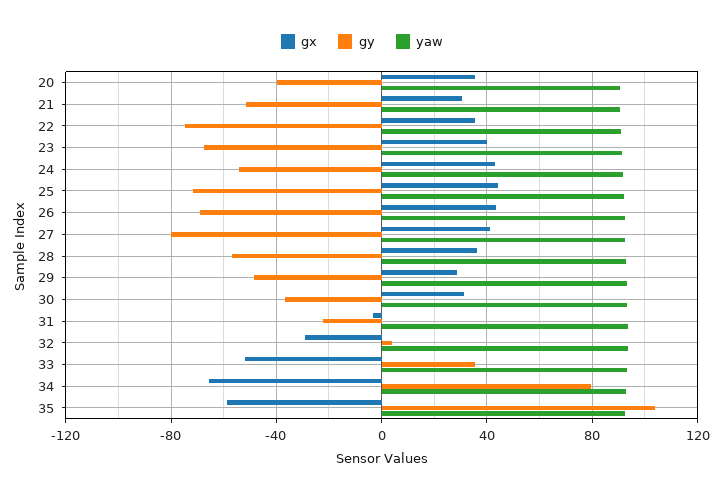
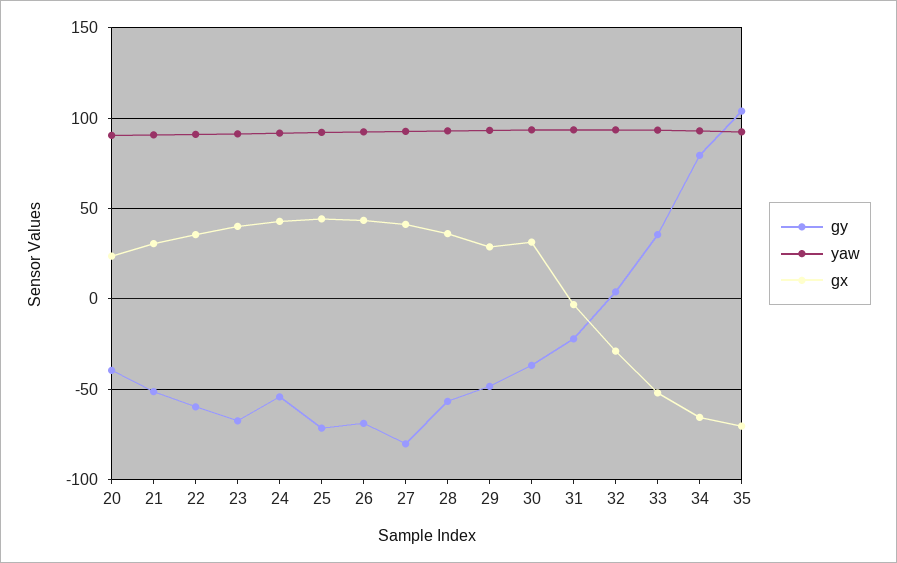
gx, 20: 35 -> 25
gy, 22: -75 -> -60
gx, 35: -60 -> -70

